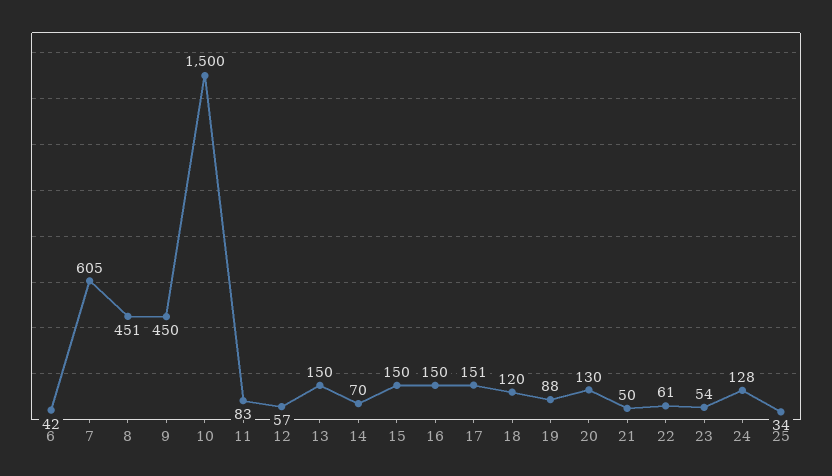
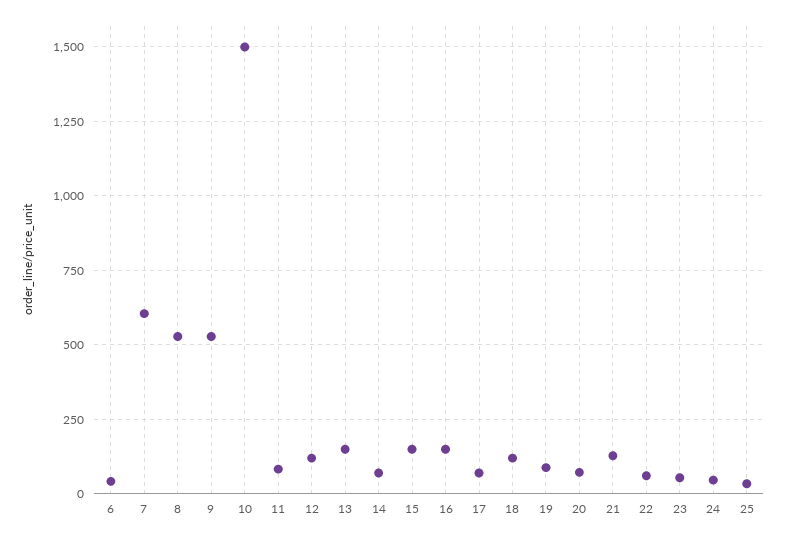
8: 451 -> 525
9: 450 -> 525
12: 57 -> 125
17: 151 -> 75
20: 130 -> 75
21: 50 -> 125
24: 128 -> 50

